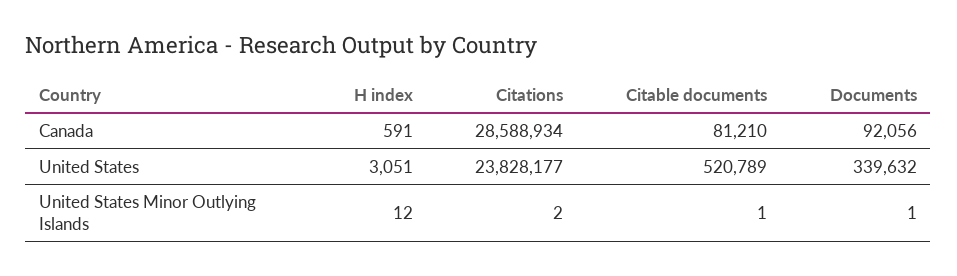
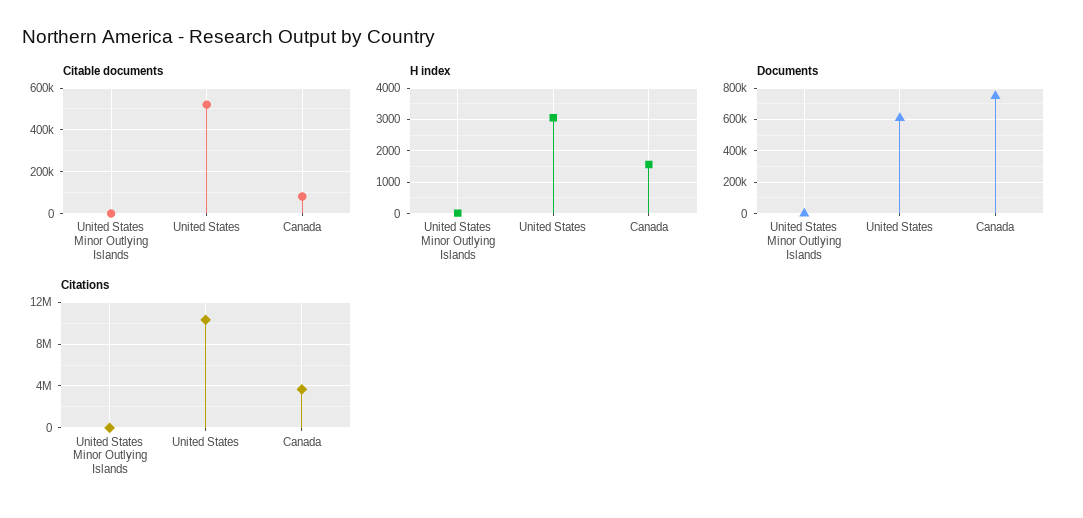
H index, Canada: 591 -> 1600
Citations, Canada: 28588934 -> 4000000
Documents, Canada: 92056 -> 750000
Citations, United States: 23828177 -> 10000000
Documents, United States: 339632 -> 600000

